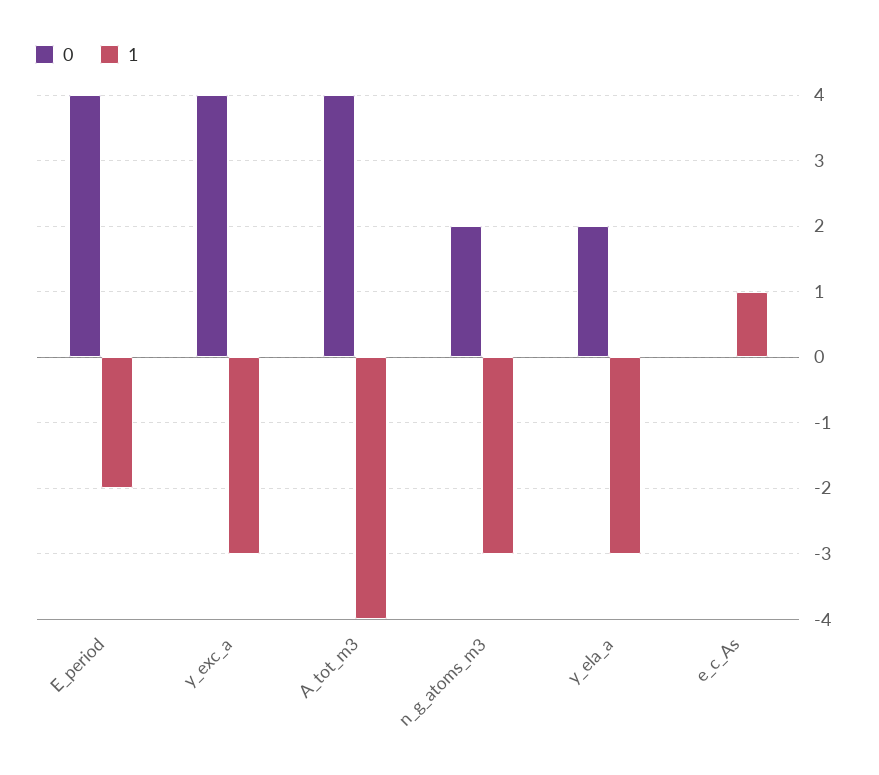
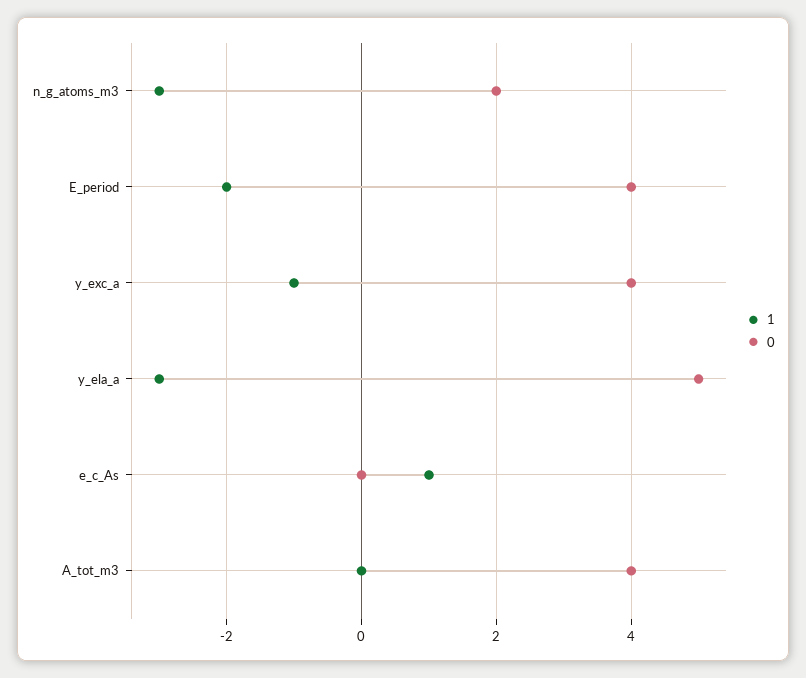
1, y_exc_a: -3 -> -1
1, A_tot_m3: -4 -> 0
0, y_ela_a: 2 -> 5

